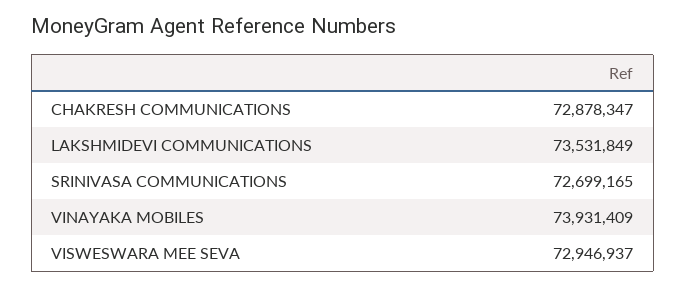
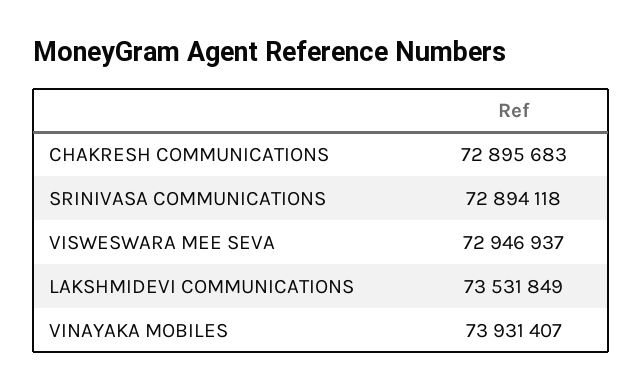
CHAKRESH COMMUNICATIONS: 72878347 -> 72895683
SRINIVASA COMMUNICATIONS: 72699165 -> 72894118
VINAYAKA MOBILES: 73931409 -> 73931407

